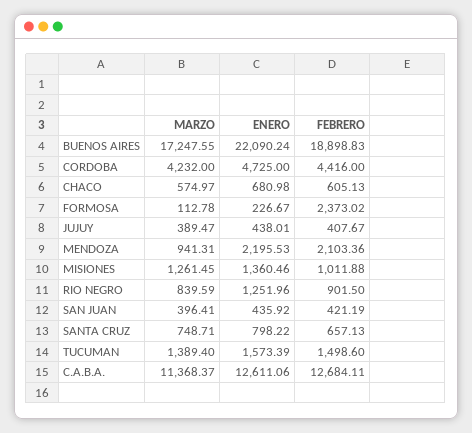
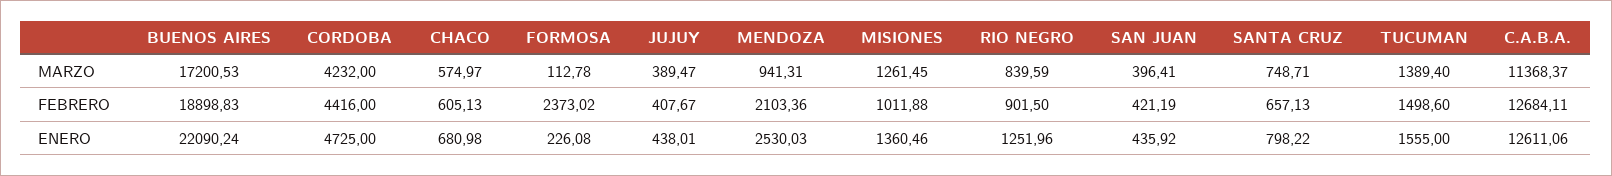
MARZO, BUENOS AIRES: 17247.55 -> 17200.53
ENERO, FORMOSA: 226.67 -> 226.08
ENERO, MENDOZA: 2195.53 -> 2530.03
ENERO, TUCUMAN: 1573.39 -> 1555

